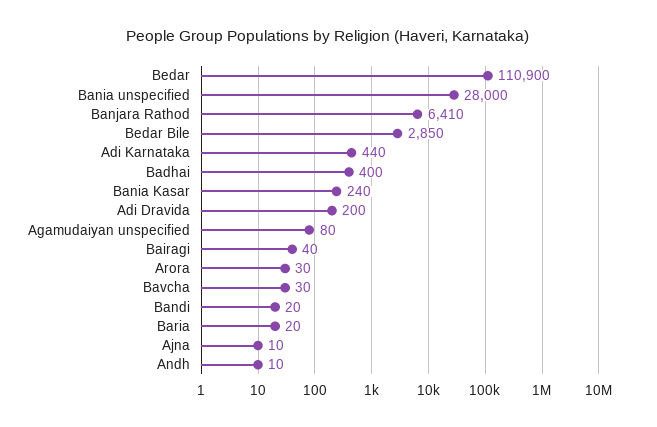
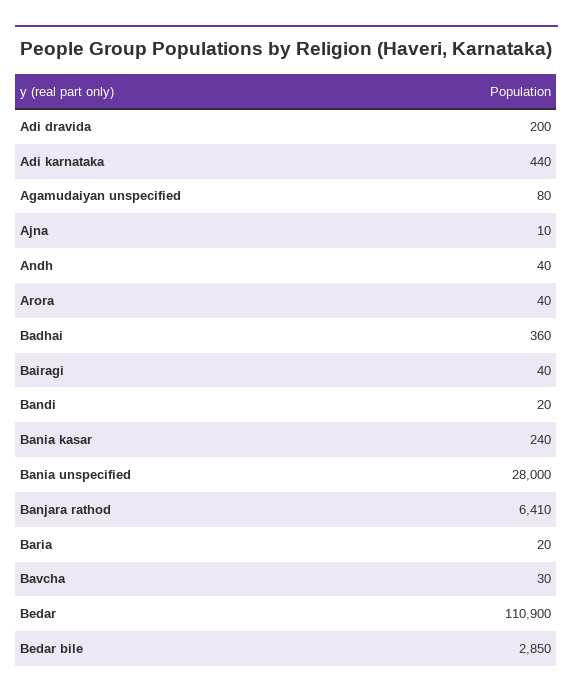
Badhai: 400 -> 360
Arora: 30 -> 40
Andh: 10 -> 40

